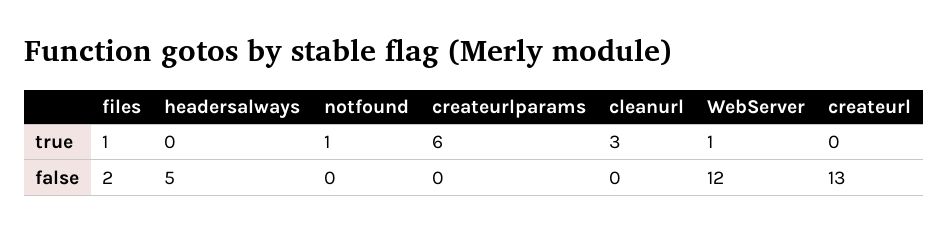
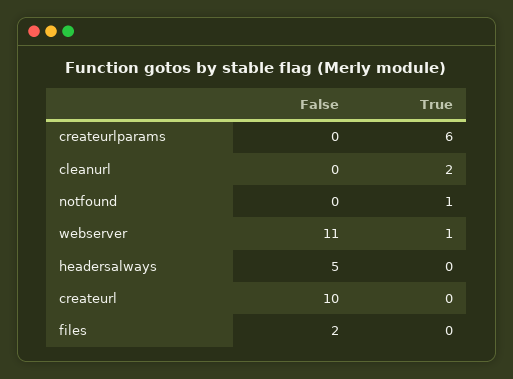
files, true: 1 -> 0
cleanurl, true: 3 -> 2
WebServer, false: 12 -> 11
createurl, false: 13 -> 10

